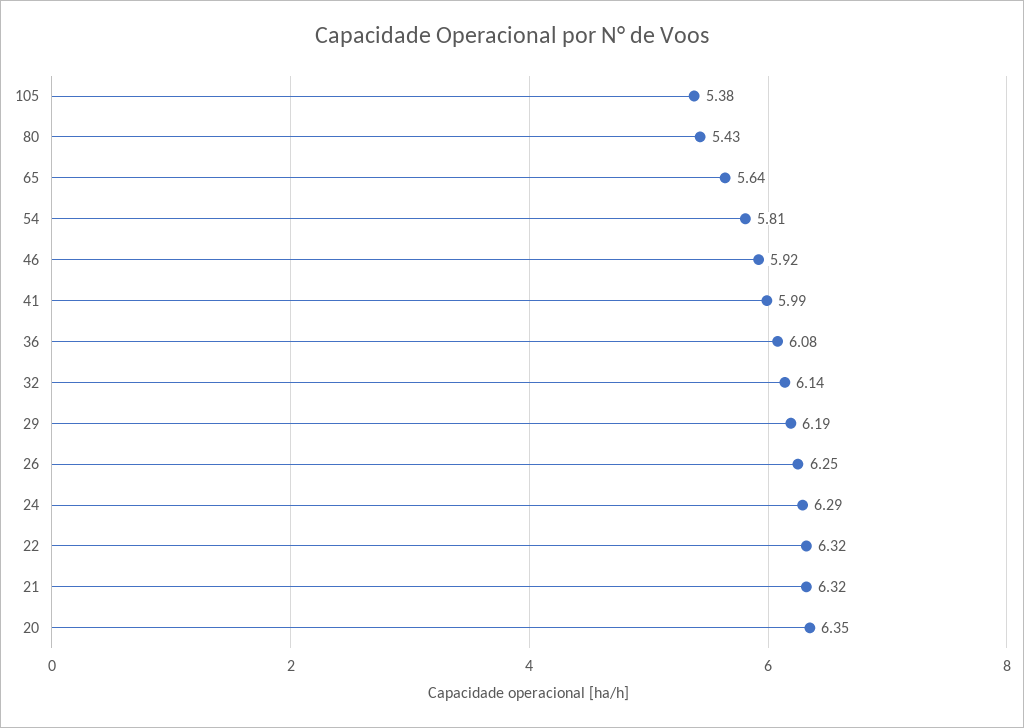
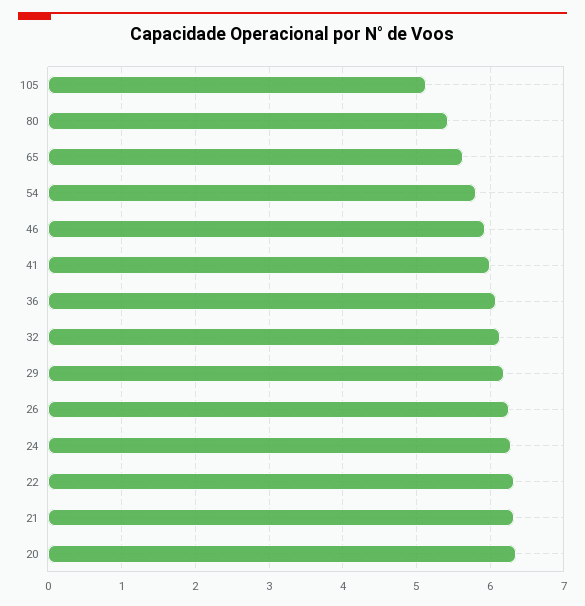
105: 5.38 -> 5.1

